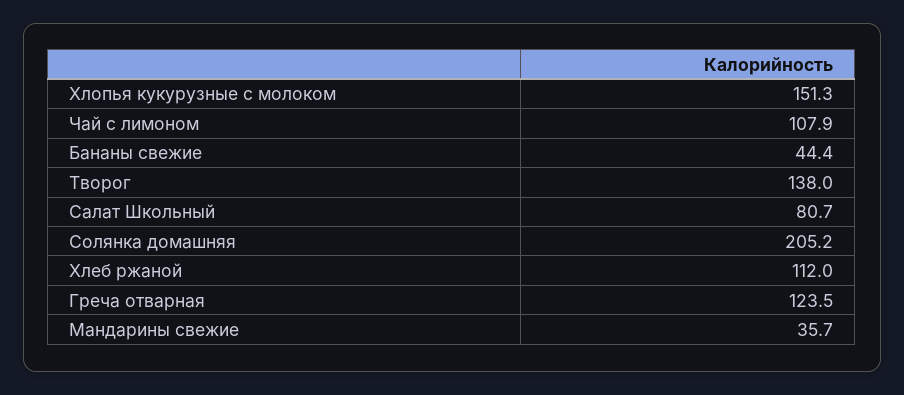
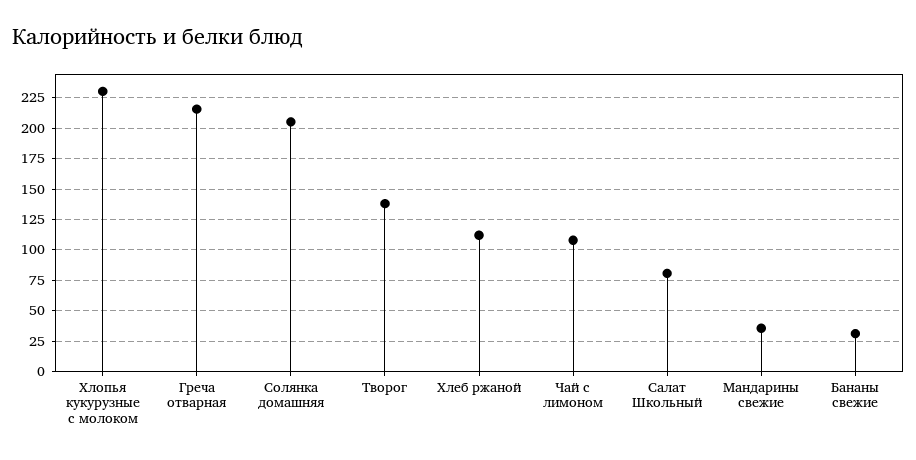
Хлопья кукурузные с молоком: 151.3 -> 230
Бананы свежие: 44.4 -> 30
Греча отварная: 123.5 -> 215

